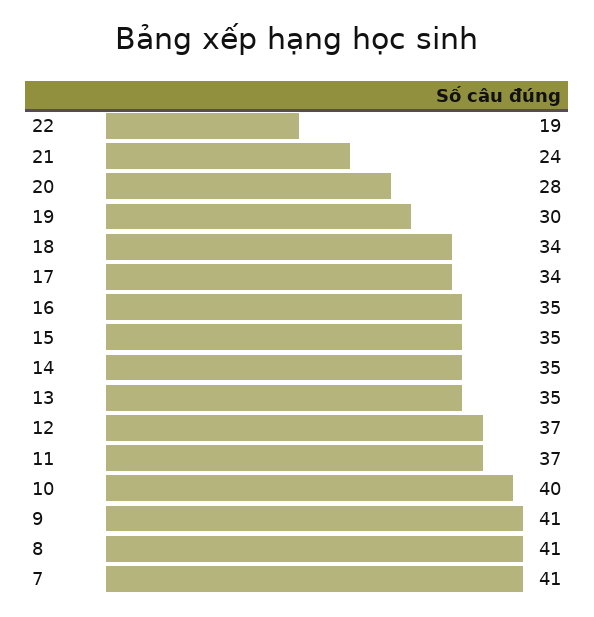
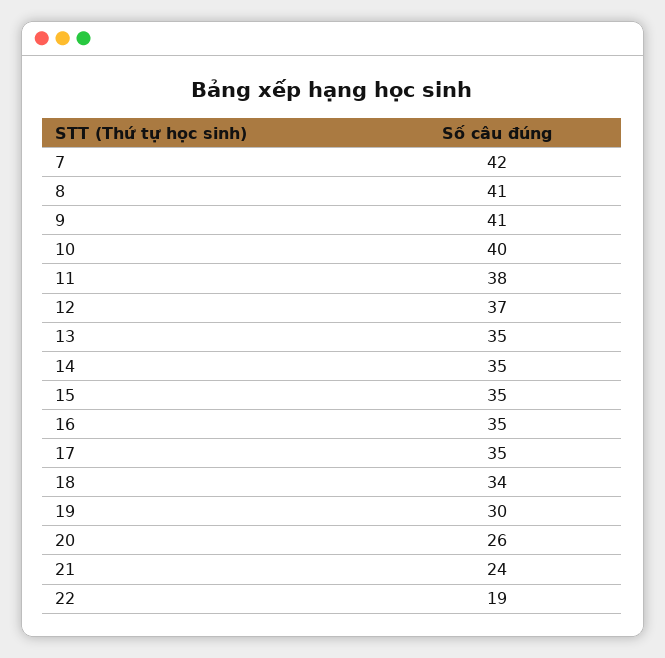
20: 28 -> 26
17: 34 -> 35
11: 37 -> 38
7: 41 -> 42

